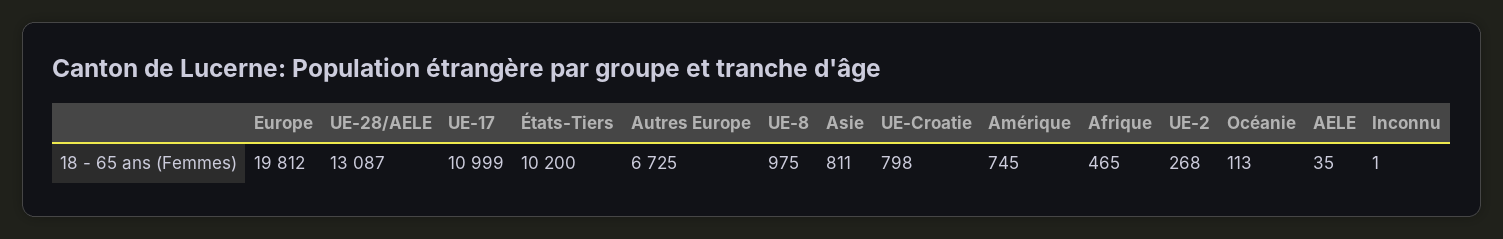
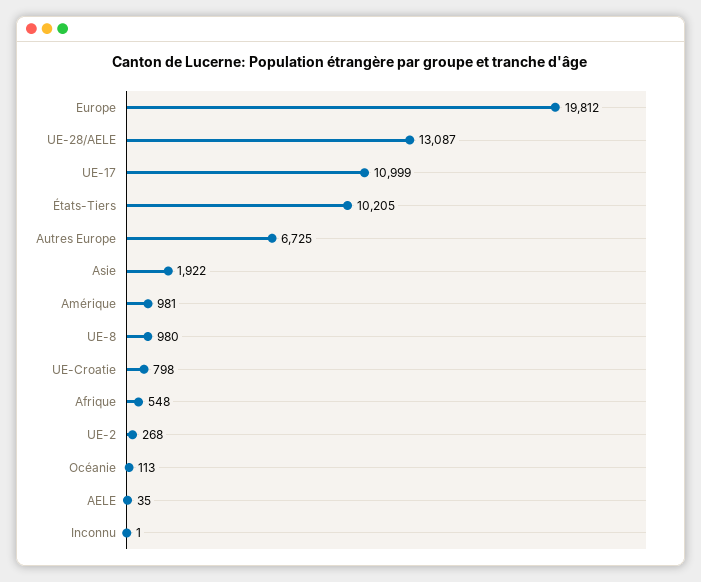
États-Tiers: 10200 -> 10205
UE-8: 975 -> 980
Asie: 811 -> 1922
Amérique: 745 -> 981
Afrique: 465 -> 548

